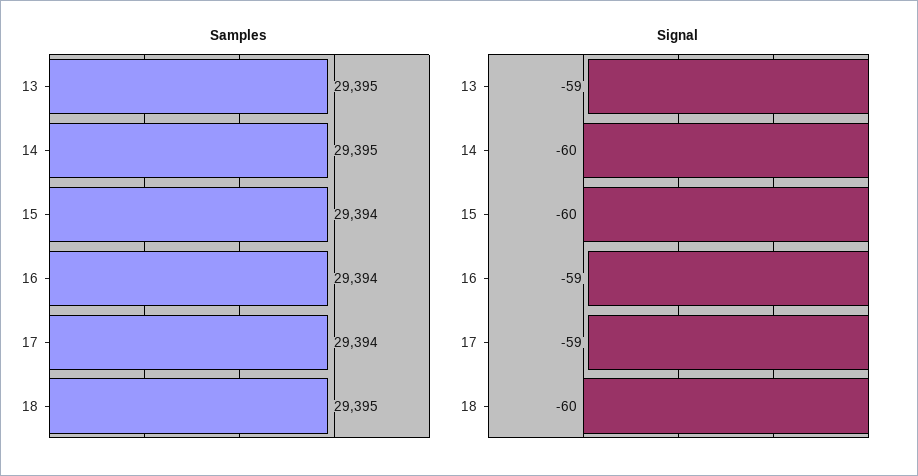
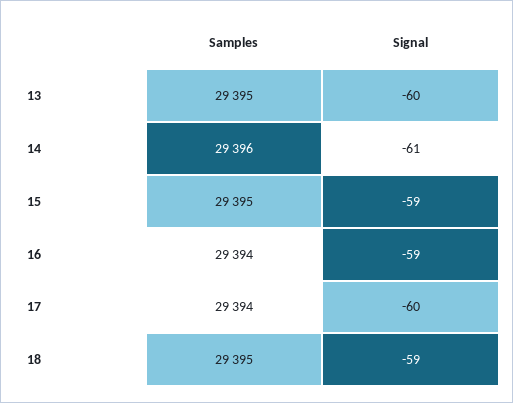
Samples, 14: 29395 -> 29396
Samples, 15: 29394 -> 29395
Signal, 13: -59 -> -60
Signal, 14: -60 -> -61
Signal, 15: -60 -> -59
Signal, 17: -59 -> -60
Signal, 18: -60 -> -59

